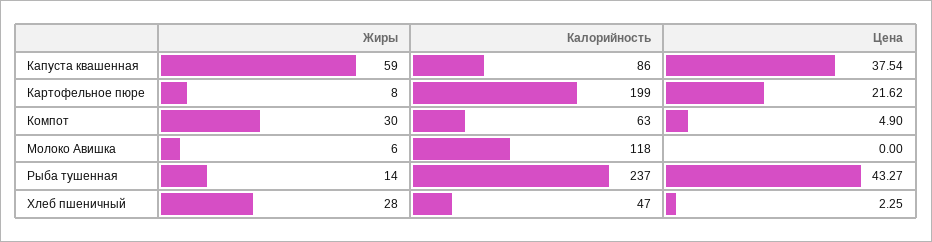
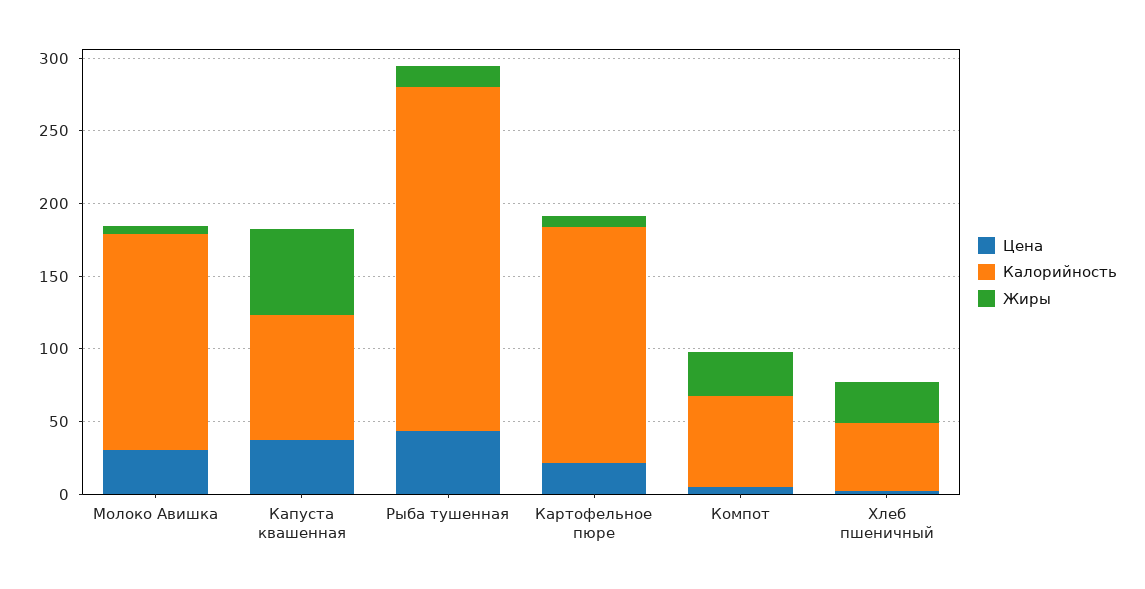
Калорийность, Картофельное пюре: 199 -> 160
Калорийность, Молоко Авишка: 118 -> 150
Цена, Молоко Авишка: 0 -> 30

